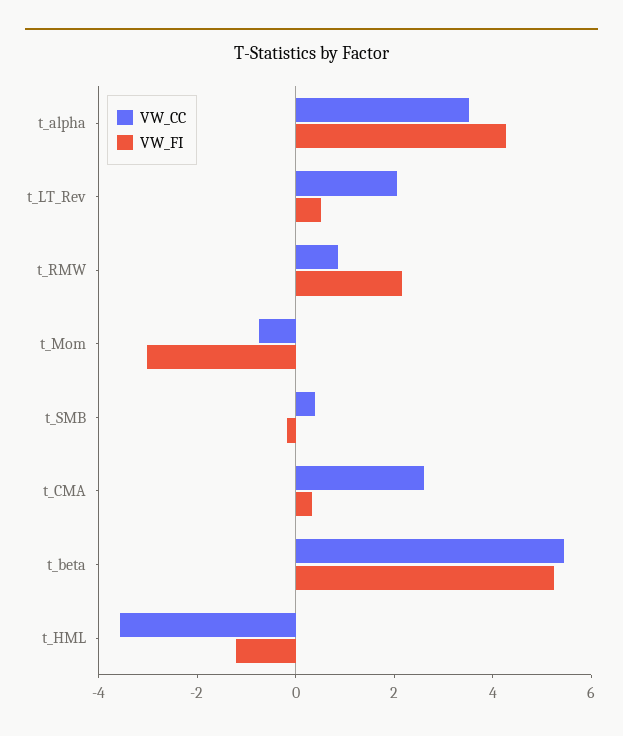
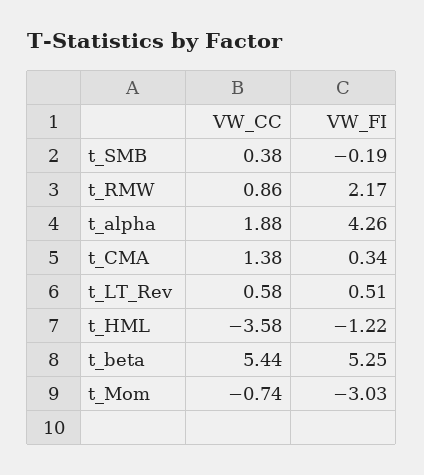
VW_CC, t_alpha: 3.5 -> 1.88
VW_CC, t_LT_Rev: 2 -> 0.58
VW_CC, t_CMA: 2.5 -> 1.38

